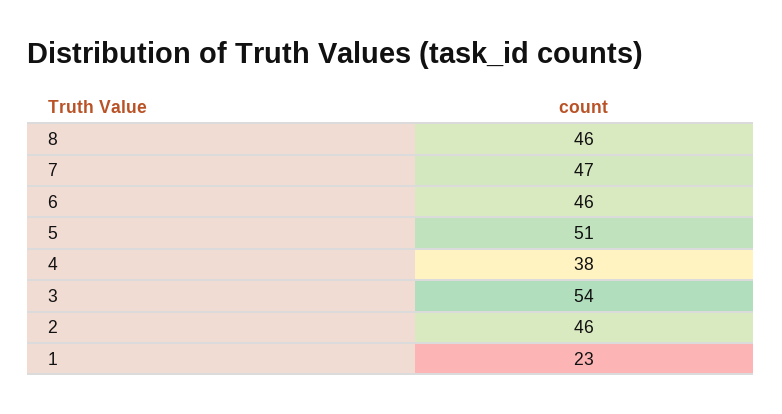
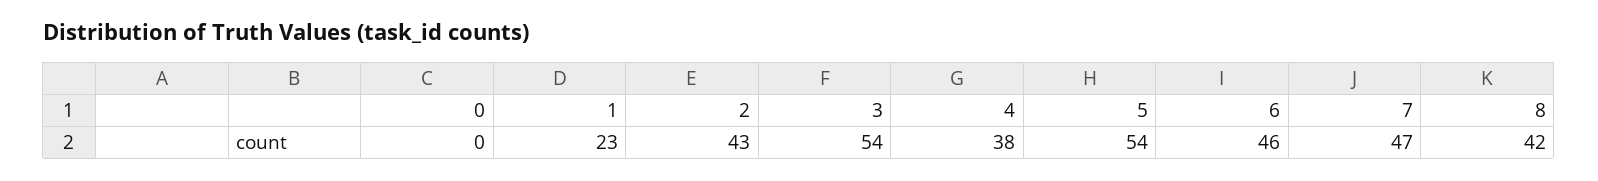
8: 46 -> 42
5: 51 -> 54
2: 46 -> 43
0: none -> 0

